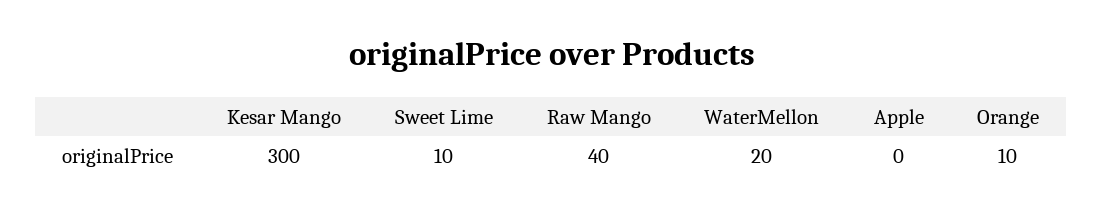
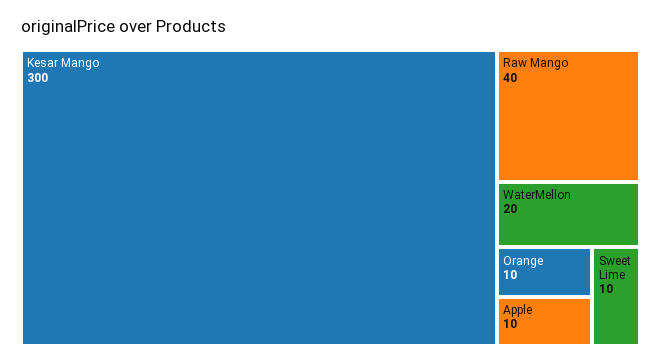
Apple: 0 -> 10

